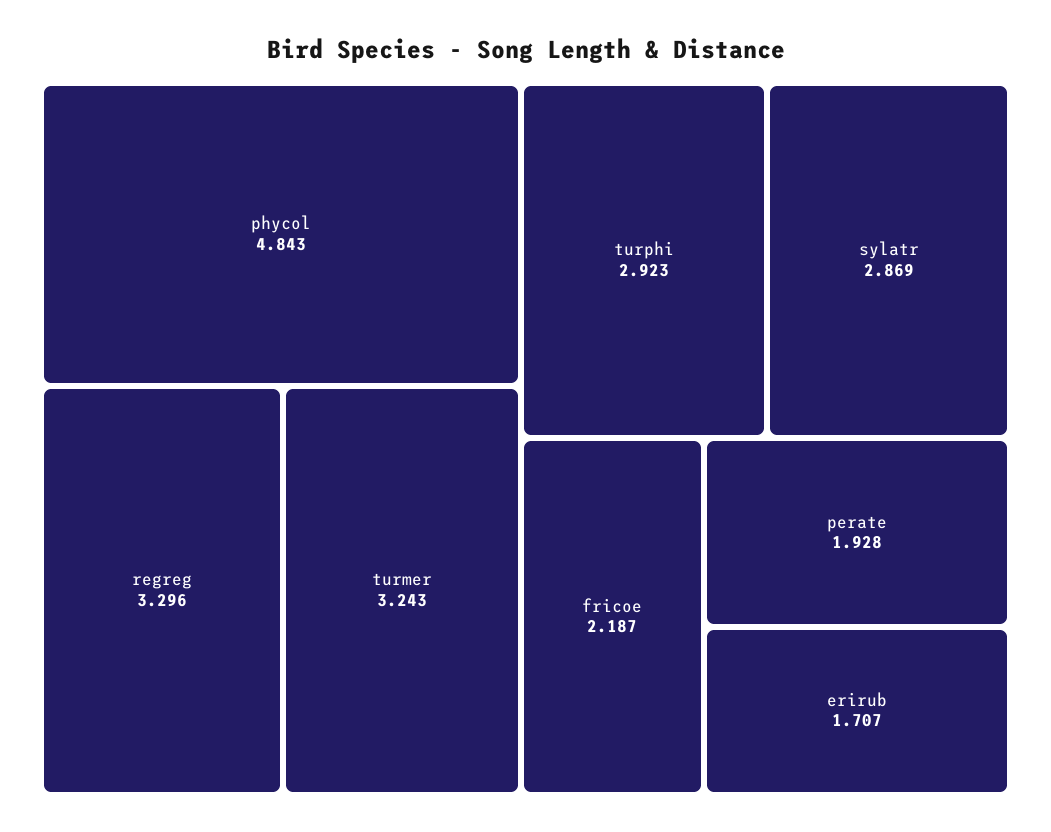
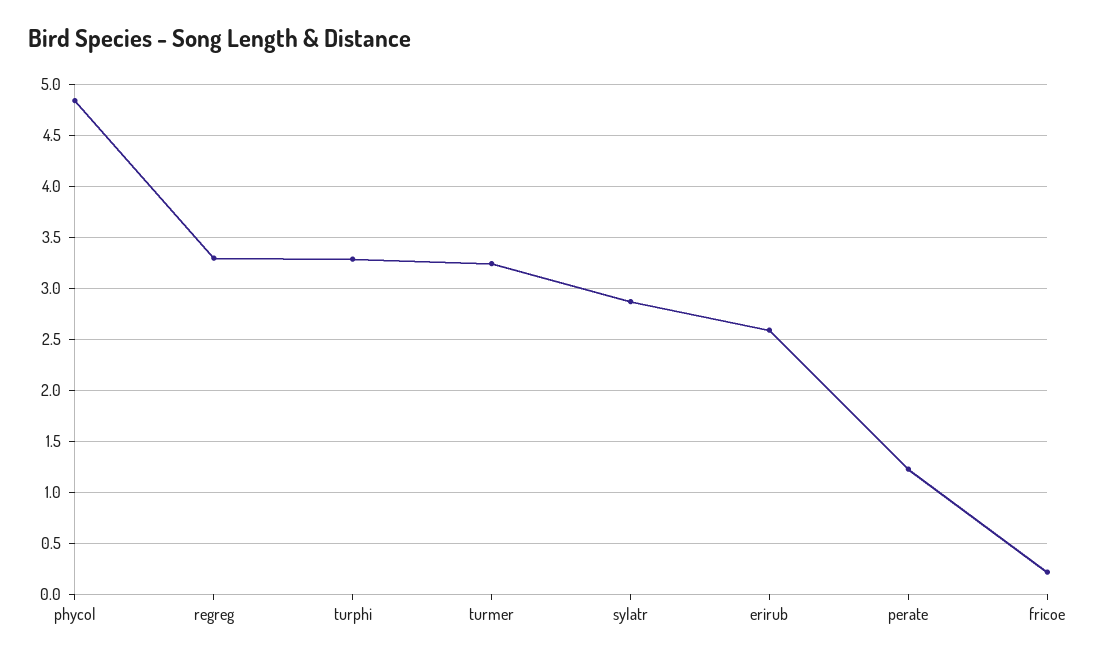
turphi: 2.923 -> 3.3
fricoe: 2.187 -> 0.2
perate: 1.928 -> 1.2
erirub: 1.707 -> 2.6

